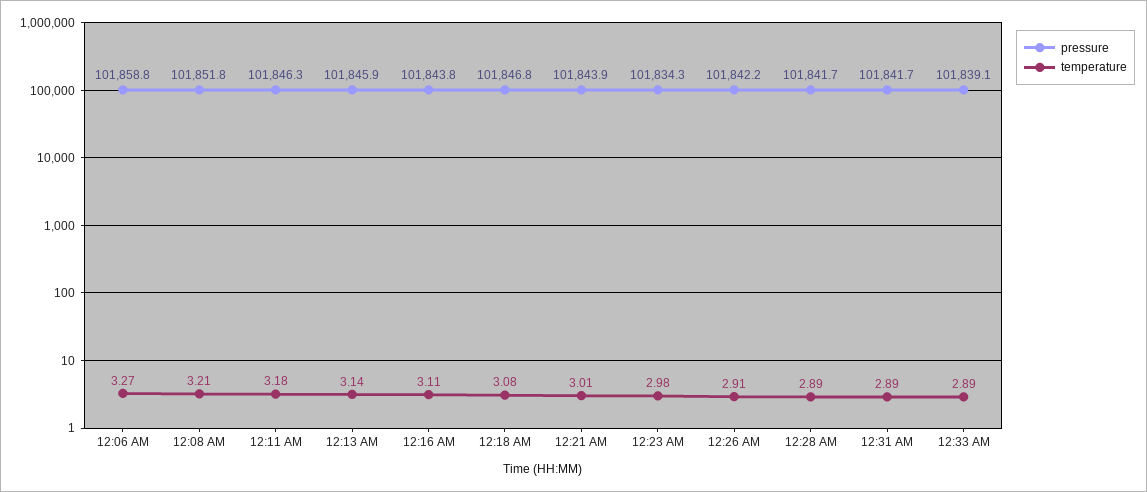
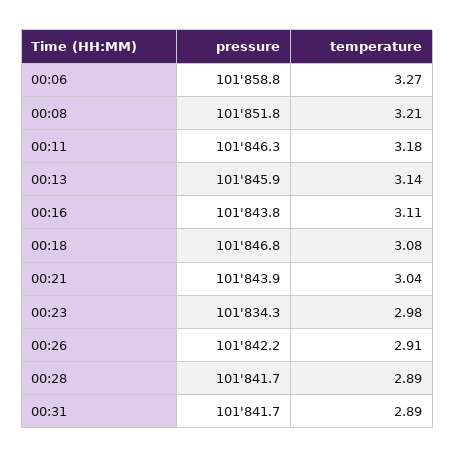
temperature, 12:21 AM: 3.01 -> 3.04
pressure, 12:33 AM: 101839.1 -> none
temperature, 12:33 AM: 2.89 -> none

